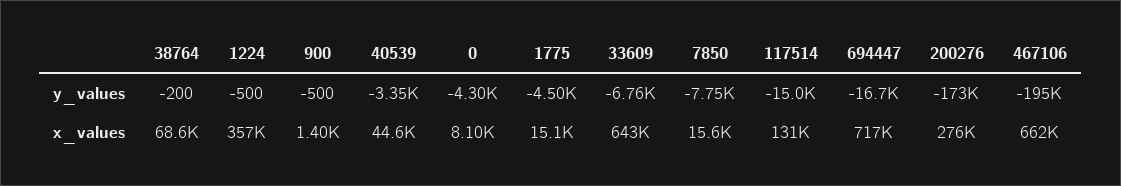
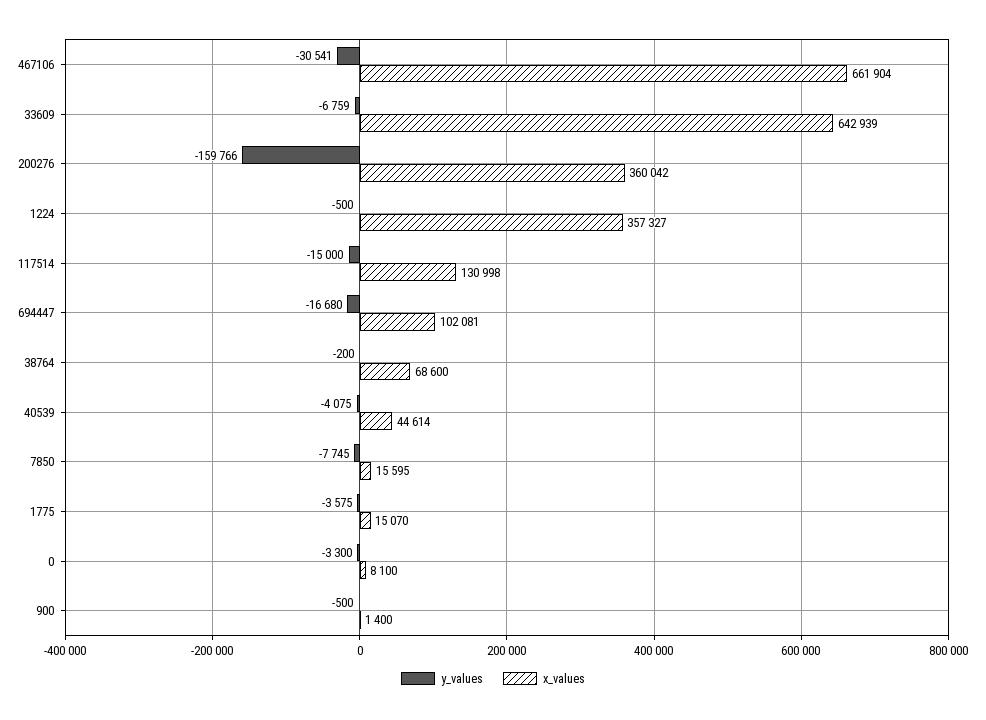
y_values, 40539: -3350 -> -4075
y_values, 0: -4300 -> -3300
y_values, 1775: -4500 -> -3575
y_values, 200276: -173000 -> -159766
y_values, 467106: -195000 -> -30541
x_values, 694447: 717000 -> 102081
x_values, 200276: 276000 -> 360042

